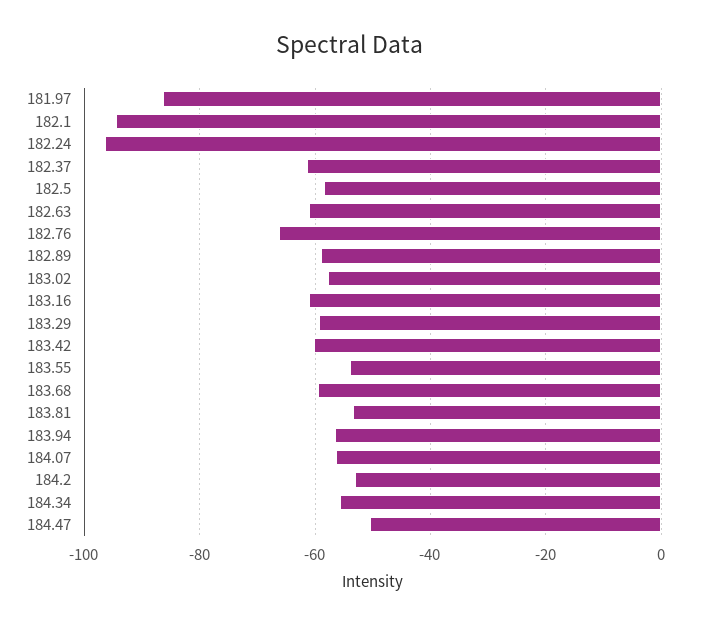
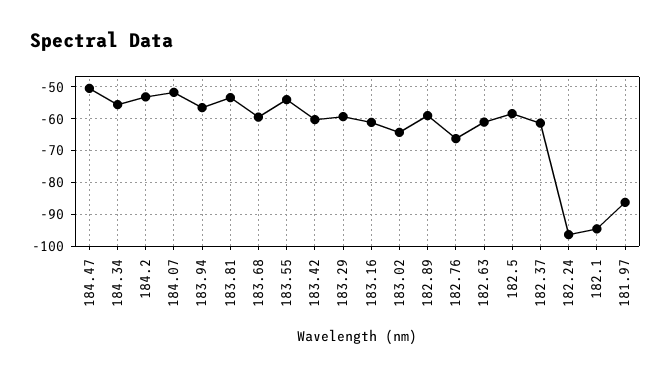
183.02: -58 -> -64
184.07: -56 -> -52

